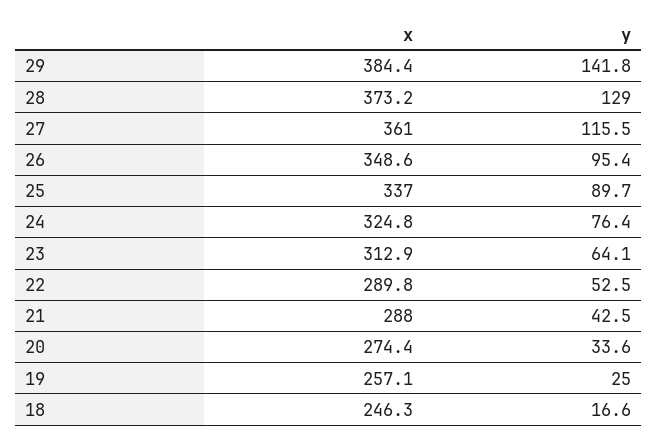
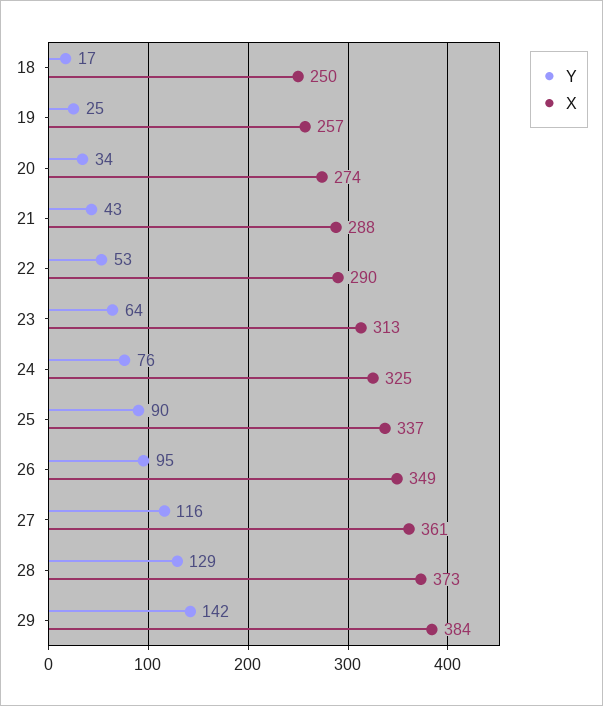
x, 18: 246.3 -> 250

